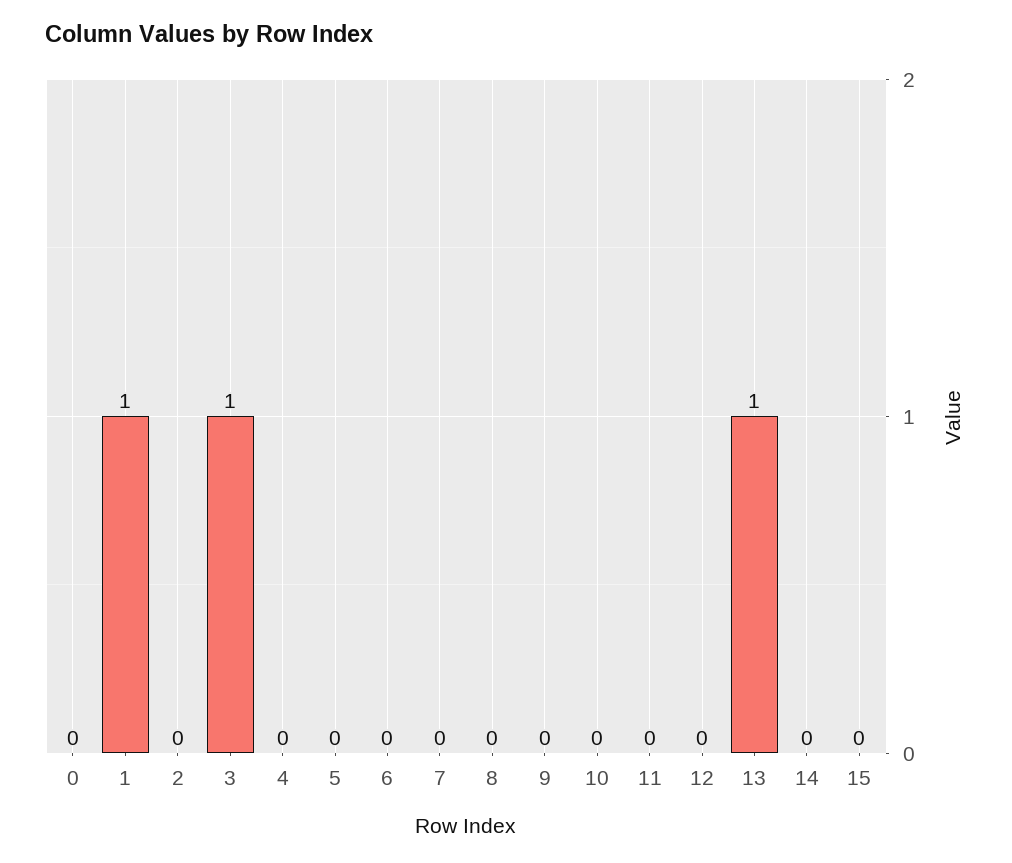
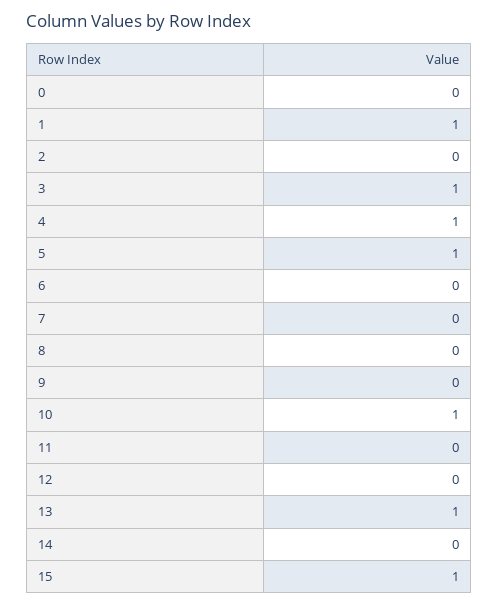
4: 0 -> 1
5: 0 -> 1
10: 0 -> 1
15: 0 -> 1

